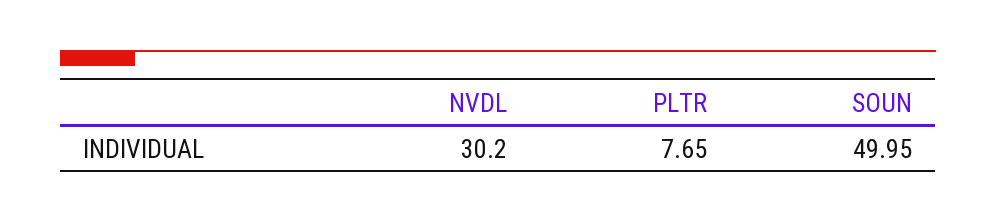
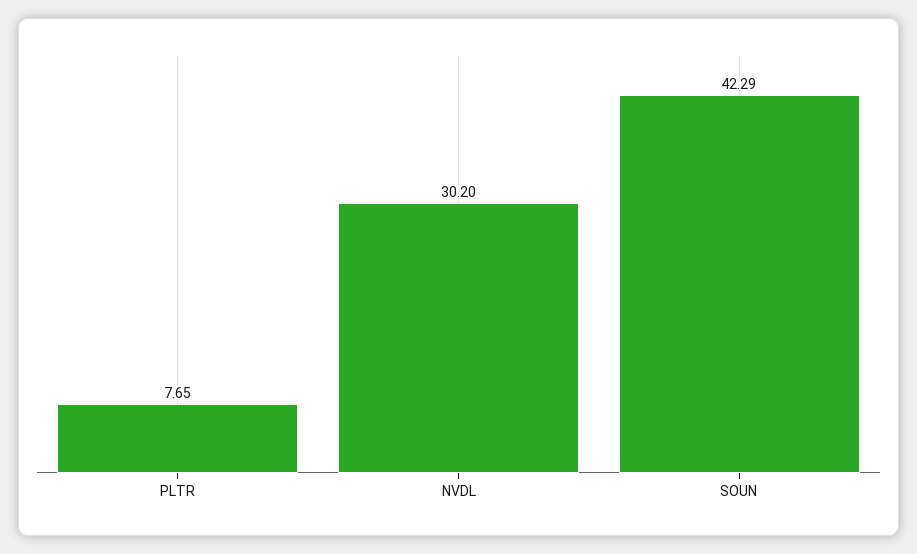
SOUN: 49.95 -> 42.29

